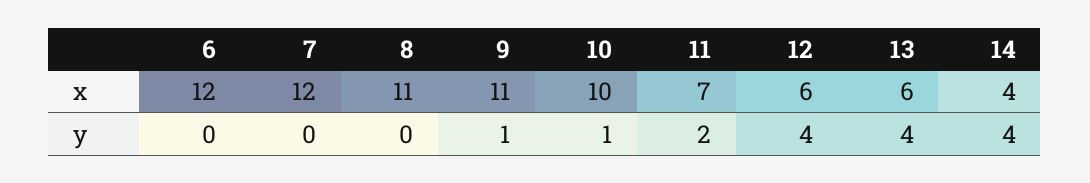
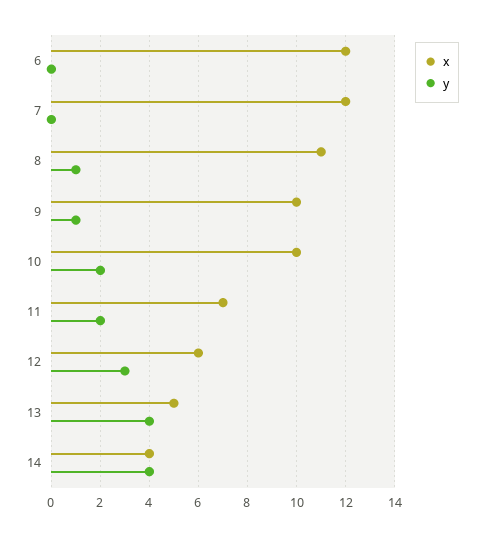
x, 9: 11 -> 10
x, 13: 6 -> 5
y, 8: 0 -> 1
y, 10: 1 -> 2
y, 12: 4 -> 3

